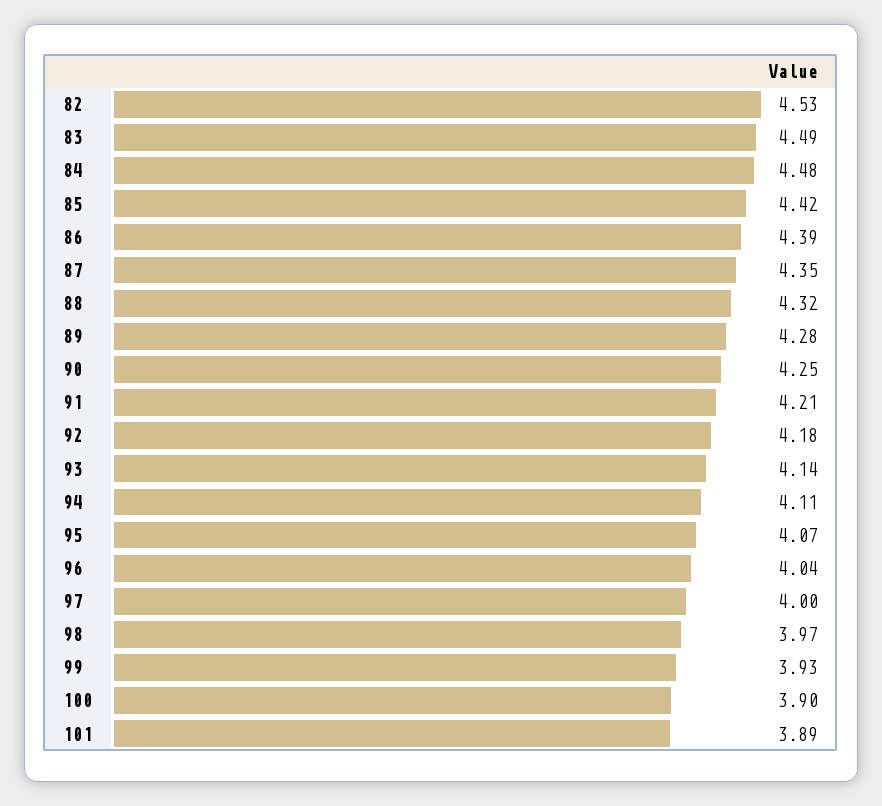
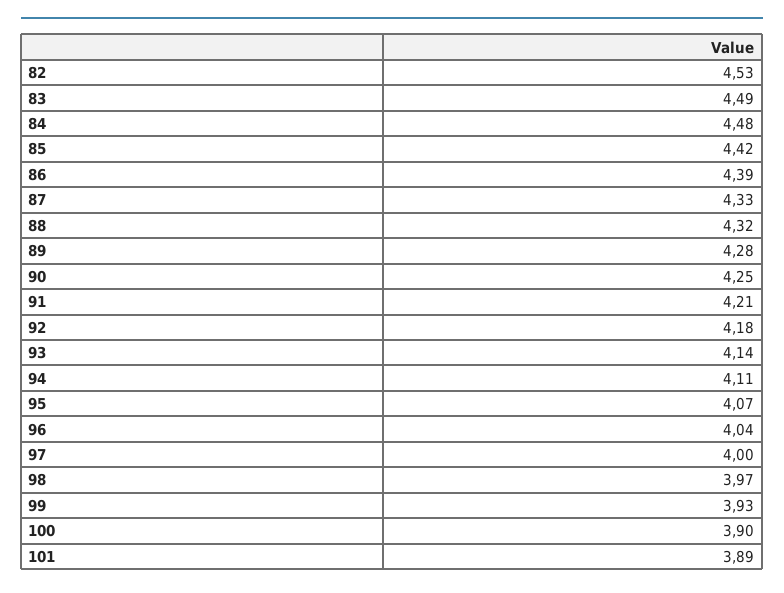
87: 4.35 -> 4.33

